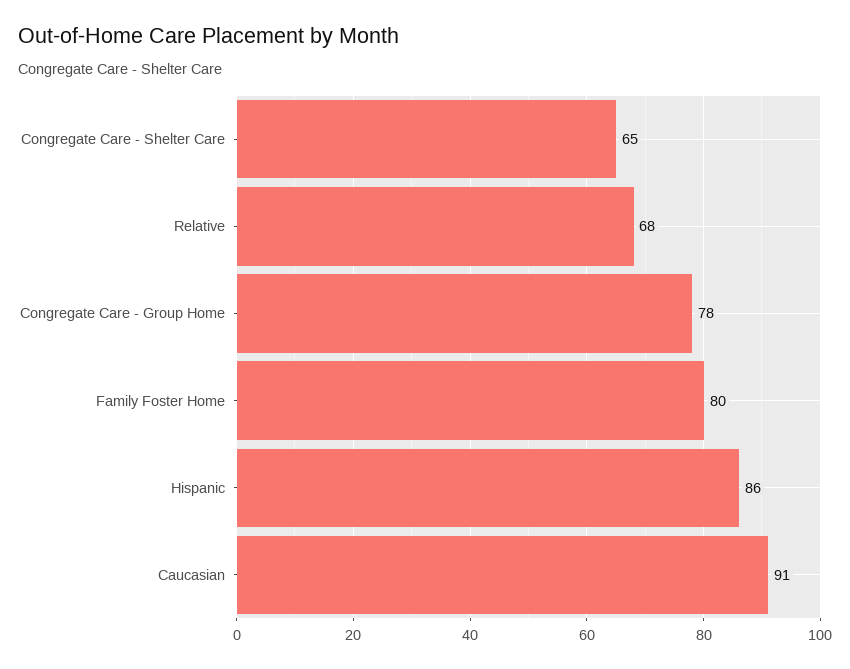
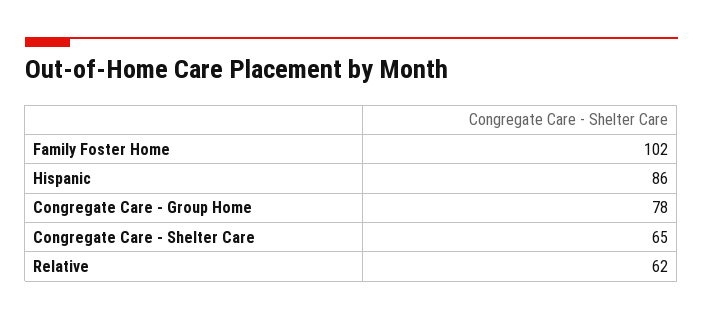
Relative: 68 -> 62
Family Foster Home: 80 -> 102
Caucasian: 91 -> none

